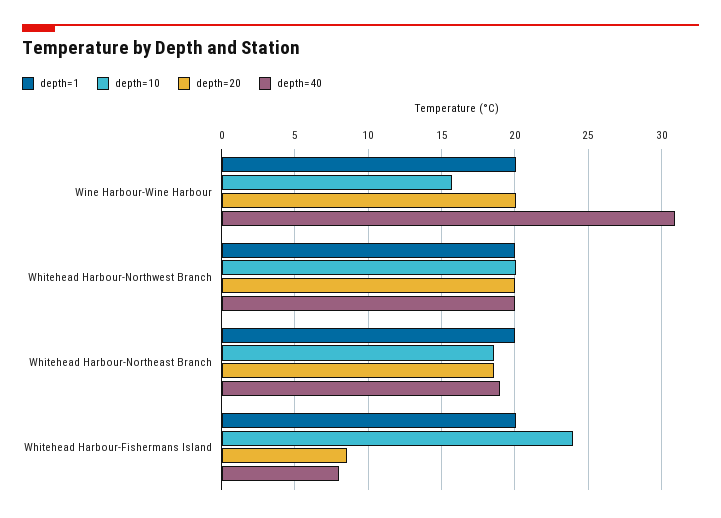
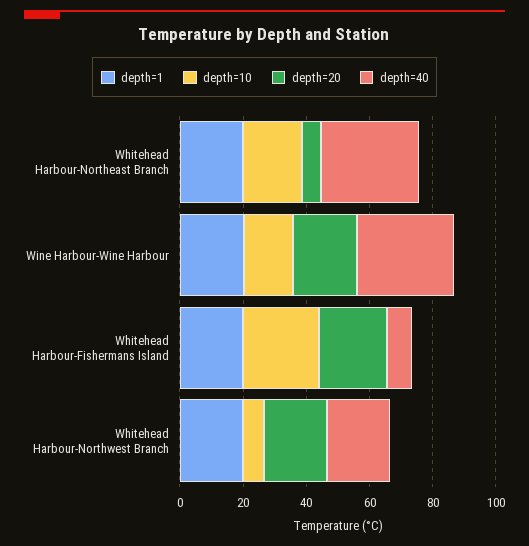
depth=10, Whitehead Harbour-Northwest Branch: 20 -> 5
depth=20, Whitehead Harbour-Northeast Branch: 18.5 -> 5
depth=40, Whitehead Harbour-Northeast Branch: 19 -> 30
depth=20, Whitehead Harbour-Fishermans Island: 8.5 -> 20

